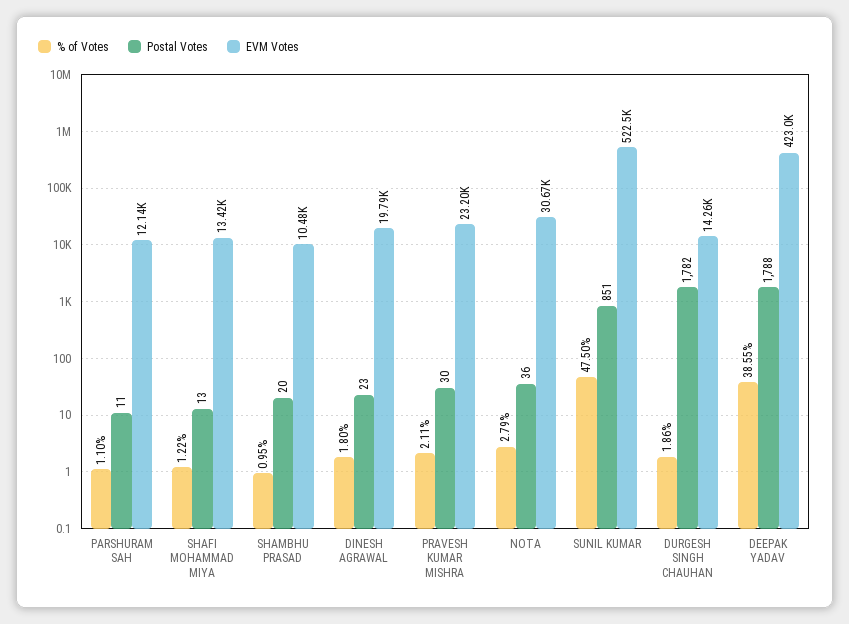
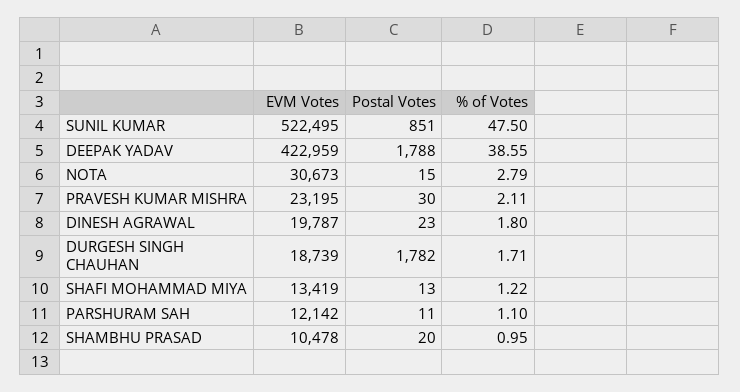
Postal Votes, NOTA: 36 -> 15
% of Votes, DURGESH SINGH CHAUHAN: 1.86 -> 1.71
EVM Votes, DURGESH SINGH CHAUHAN: 14260 -> 18739

